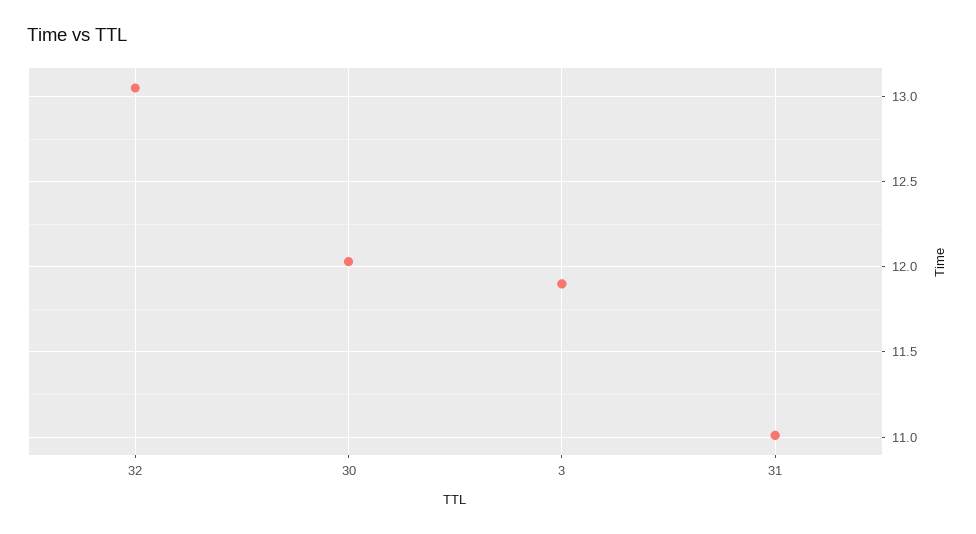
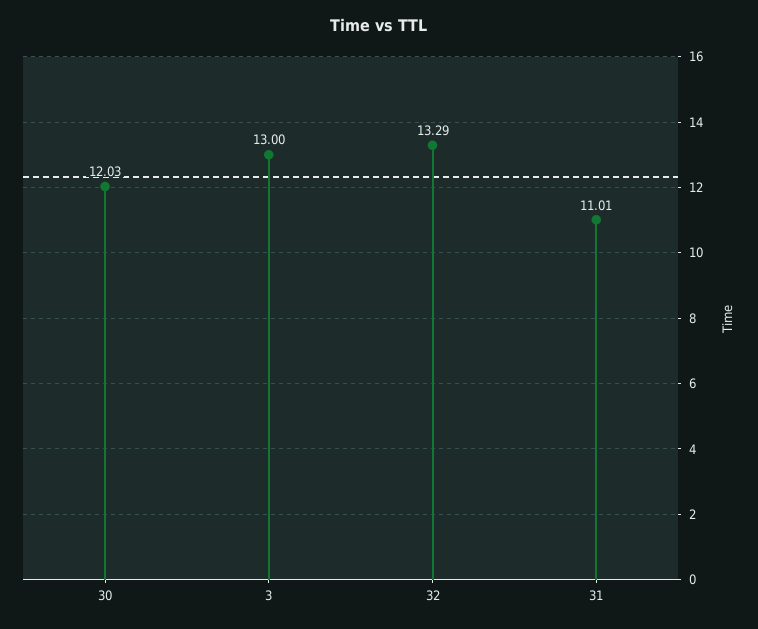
32: 13.05 -> 13.29
3: 11.9 -> 13

